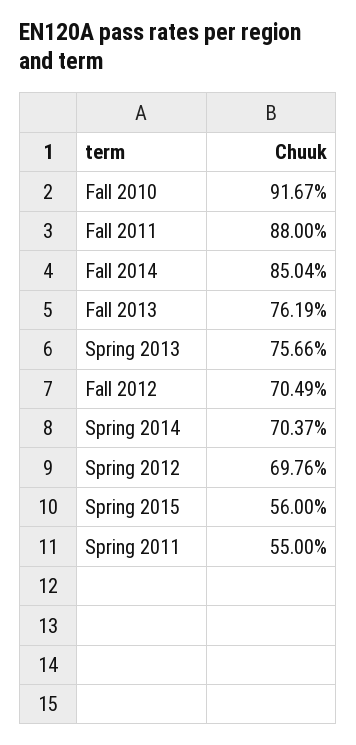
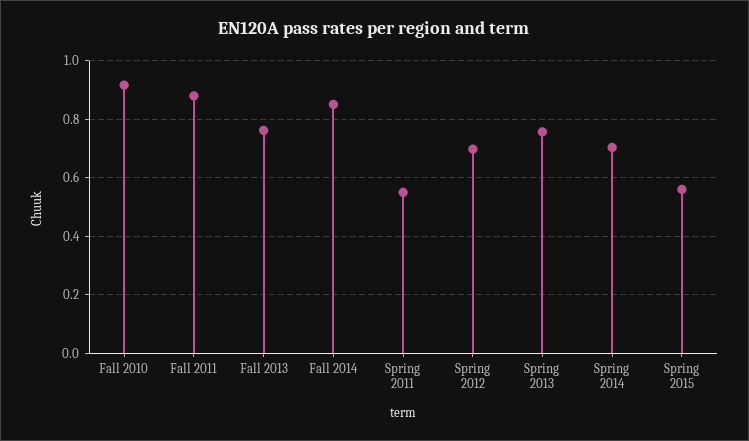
Fall 2012: 0.7049 -> none

